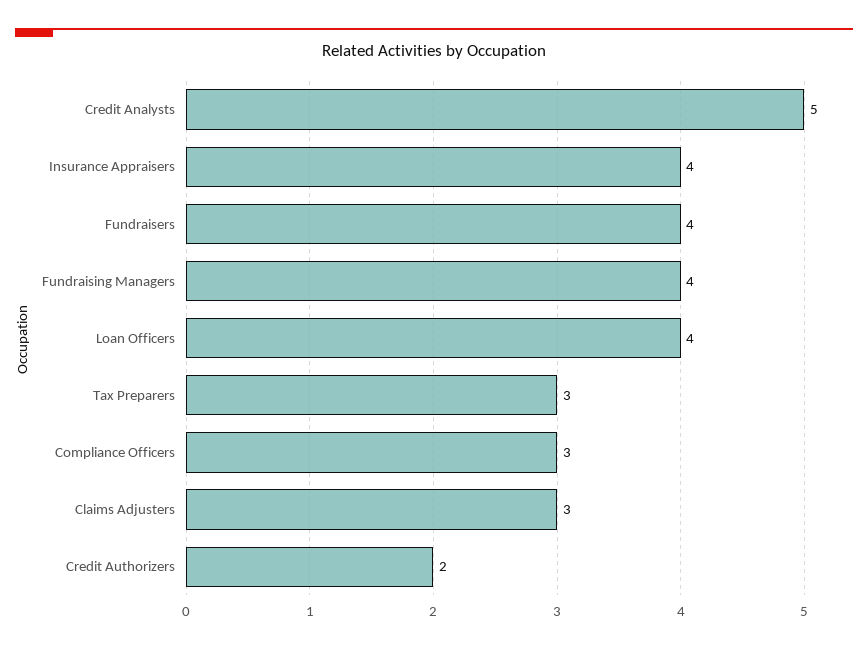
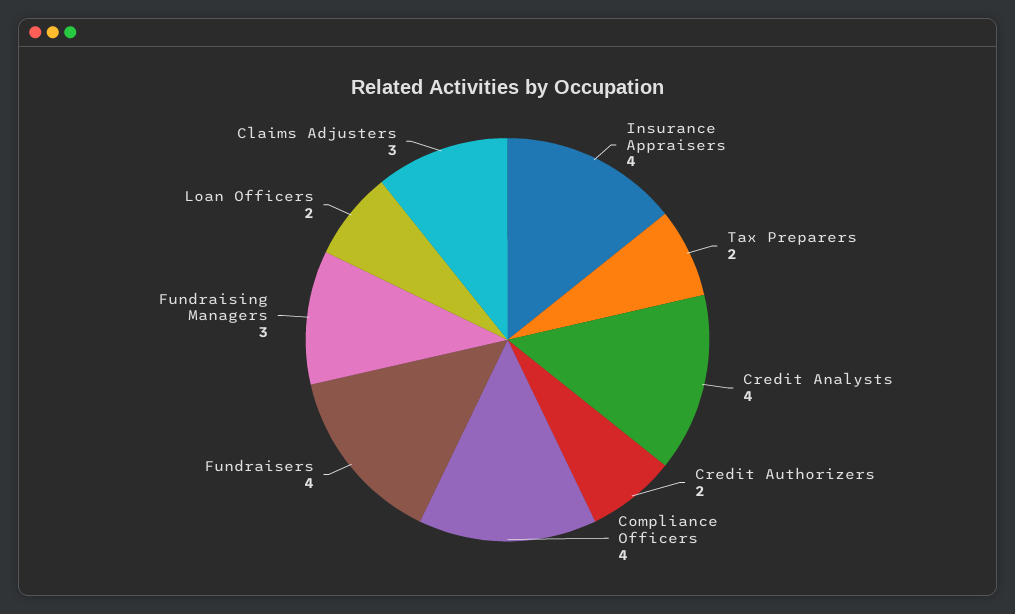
Credit Analysts: 5 -> 4
Fundraising Managers: 4 -> 3
Loan Officers: 4 -> 2
Tax Preparers: 3 -> 2
Compliance Officers: 3 -> 4

